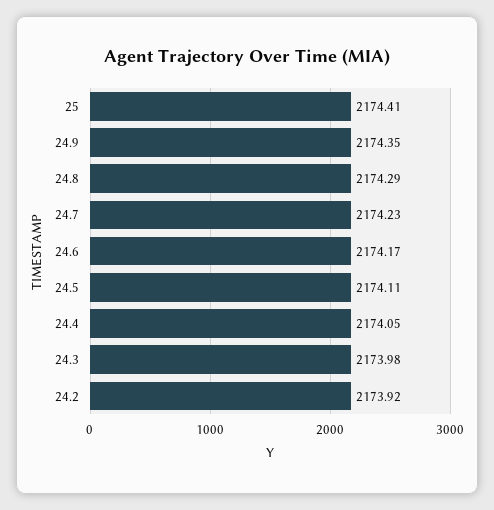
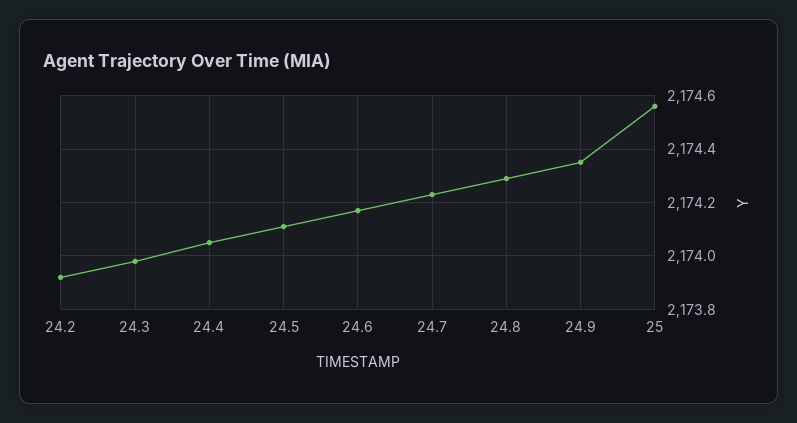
25: 2174.41 -> 2174.55

